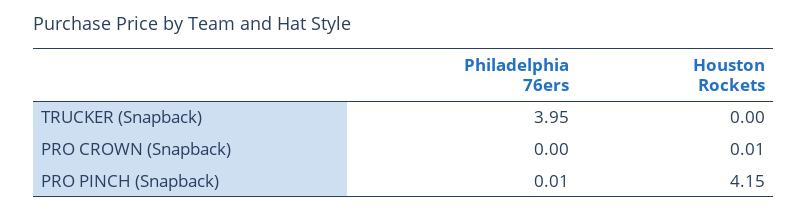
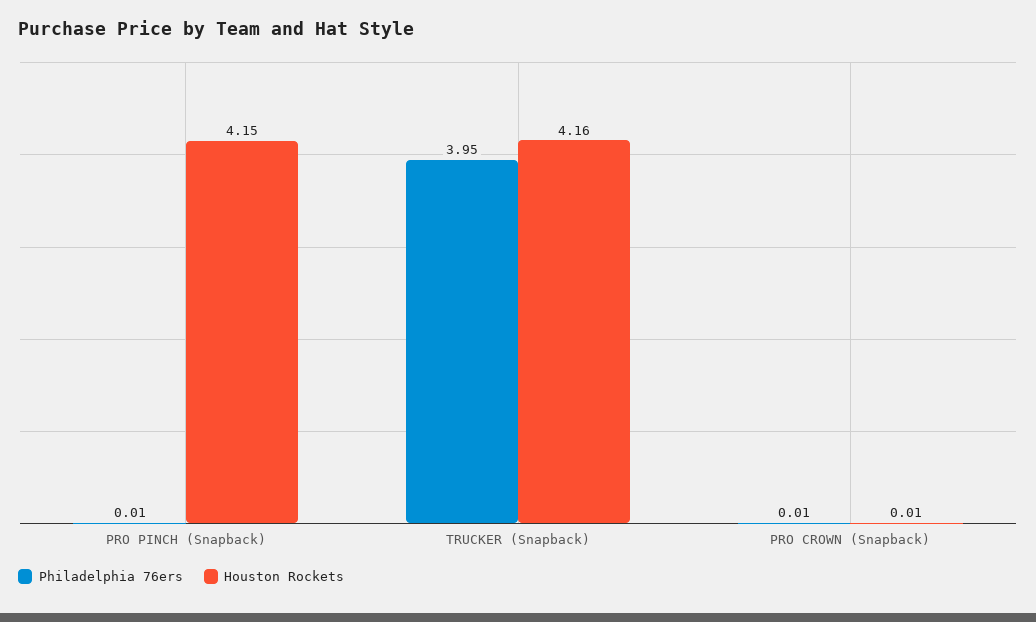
Houston Rockets, TRUCKER (Snapback): 0 -> 4.16
Philadelphia 76ers, PRO CROWN (Snapback): 0 -> 0.01

